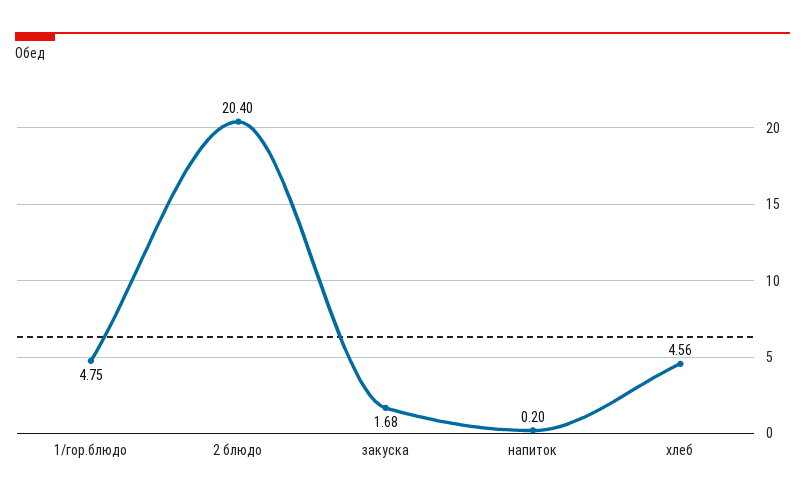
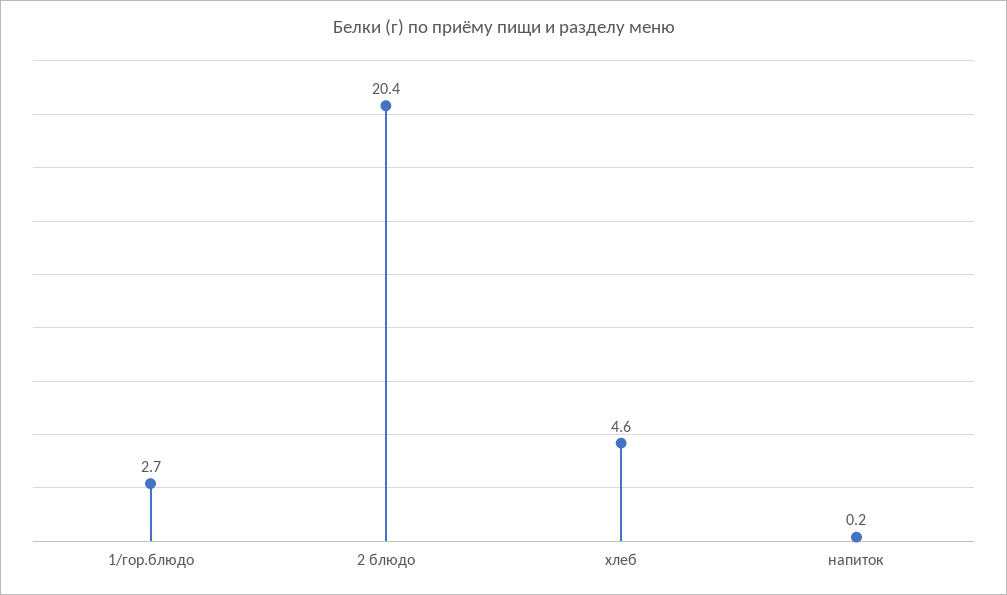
1/гор.блюдо: 4.75 -> 2.7
закуска: 1.68 -> none

